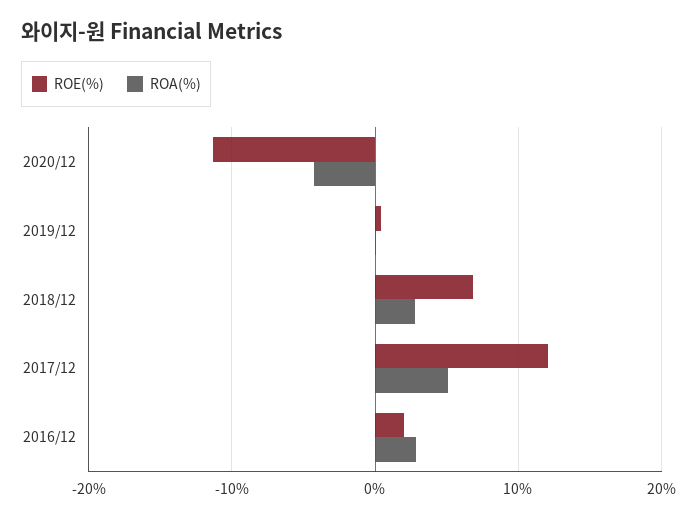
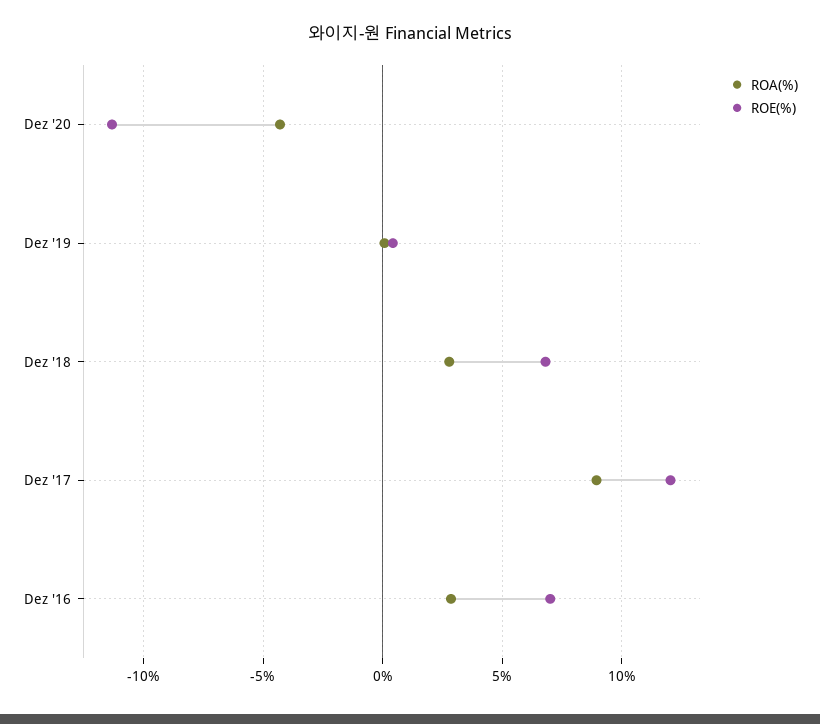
ROA(%), 2017/12: 5 -> 9
ROE(%), 2016/12: 2 -> 7

